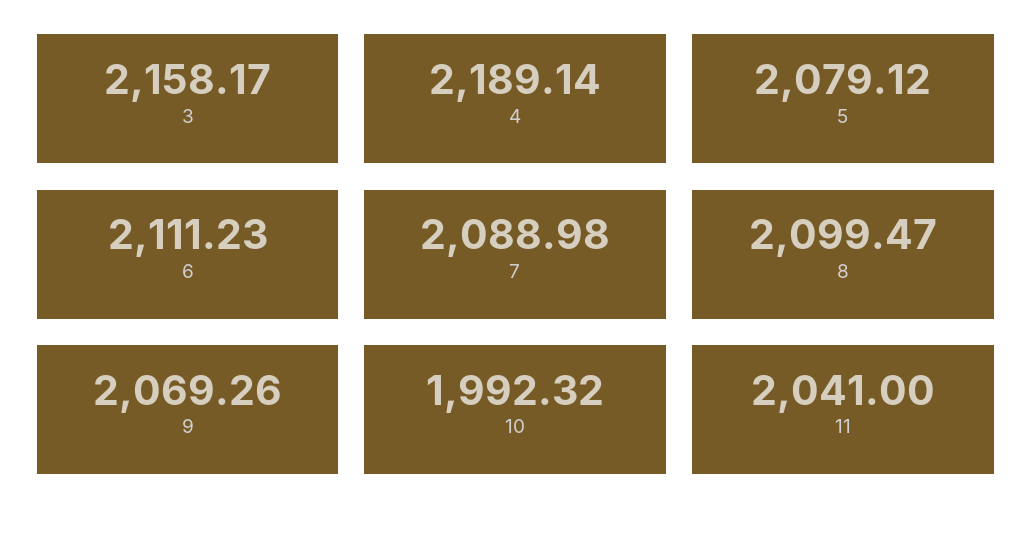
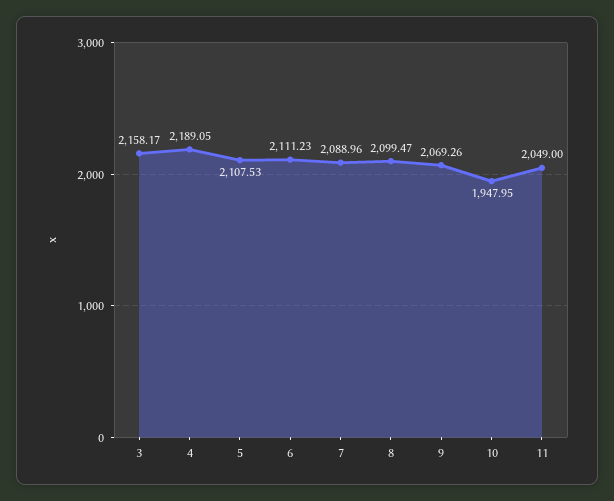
4: 2189.14 -> 2189.05
5: 2079.12 -> 2107.53
7: 2088.98 -> 2088.96
10: 1992.32 -> 1947.95
11: 2041 -> 2049

